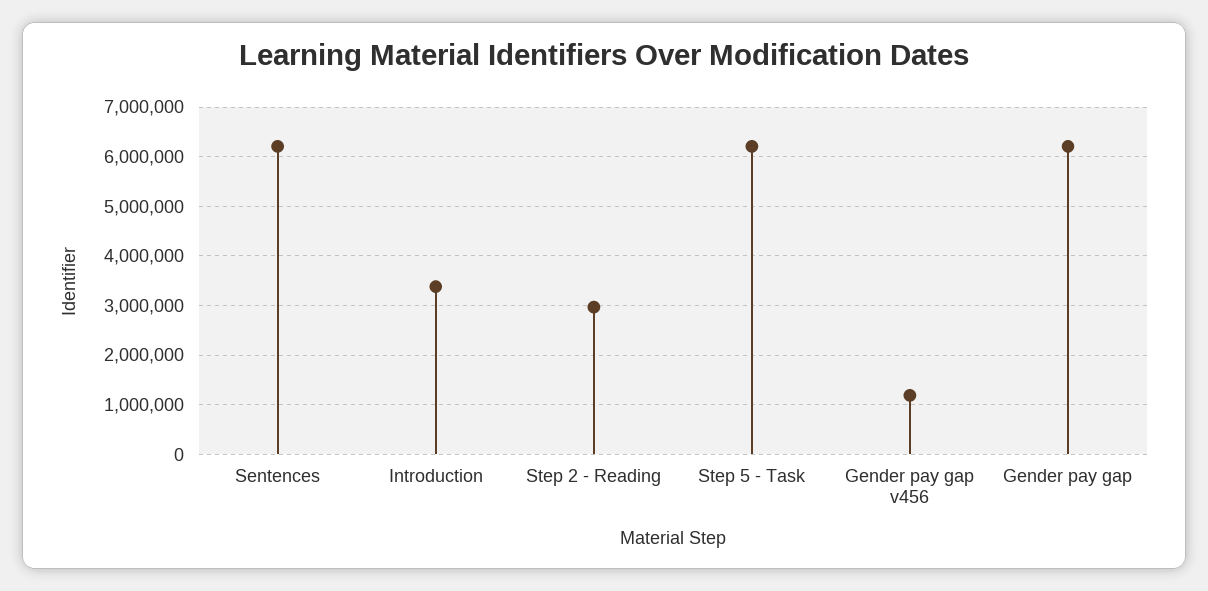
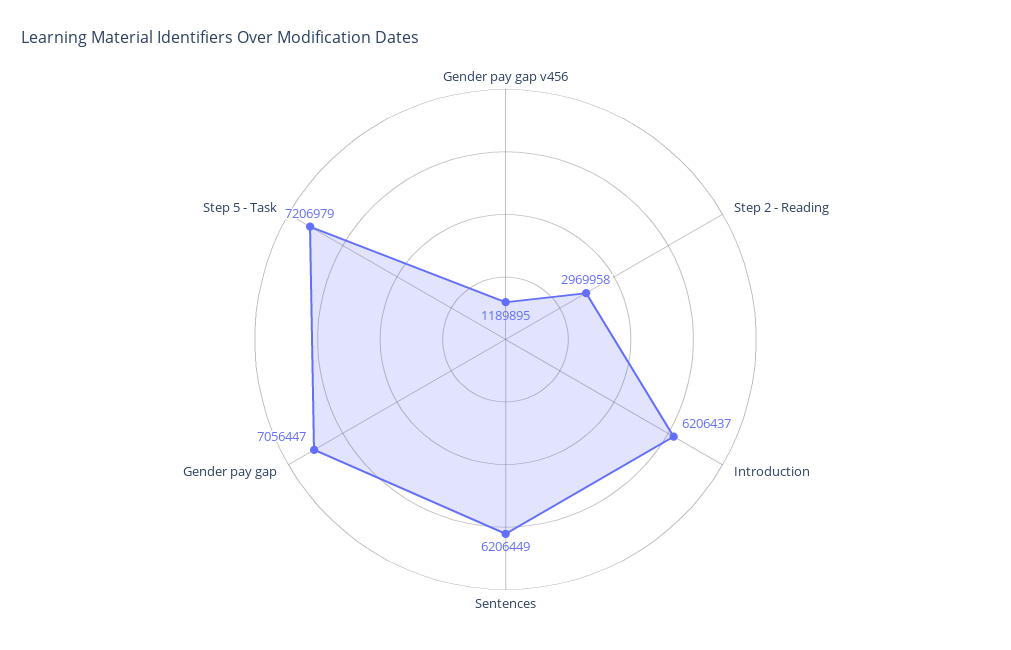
Introduction: 3400000 -> 6206437
Step 5 - Task: 6200000 -> 7206979
Gender pay gap: 6200000 -> 7056447

